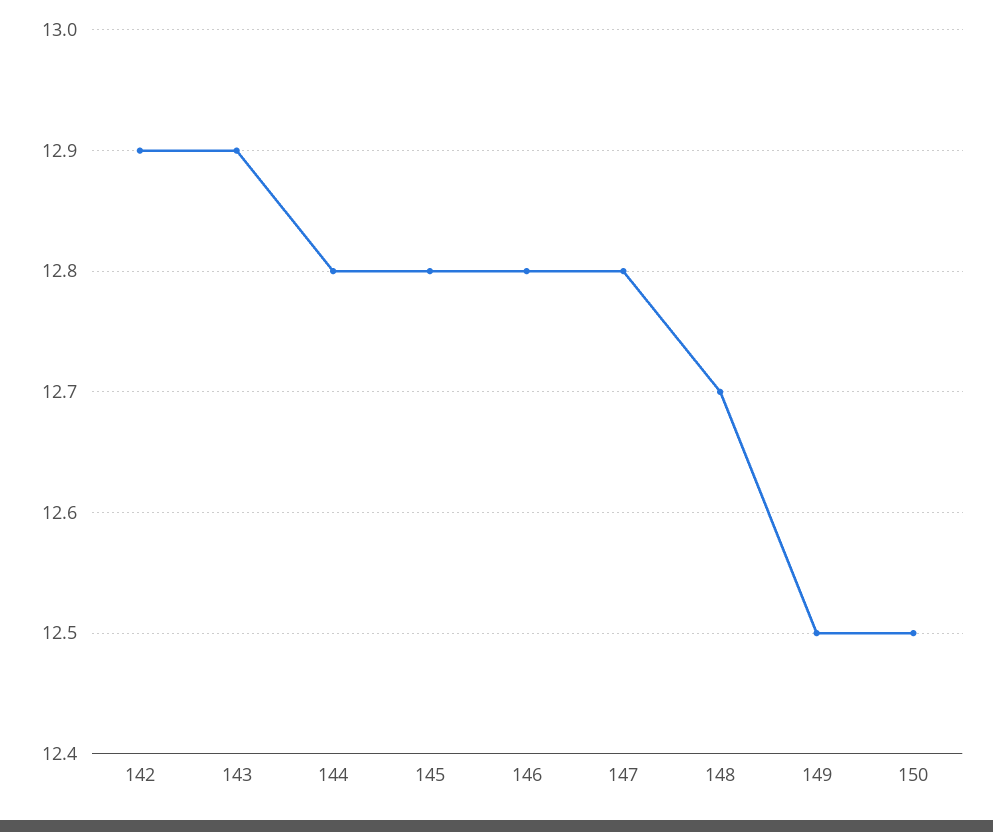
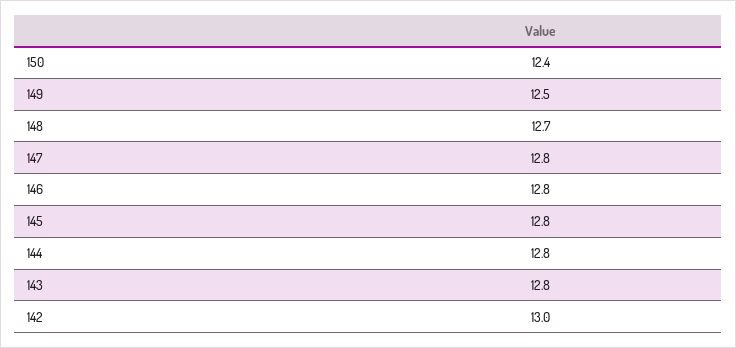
142: 12.9 -> 13
143: 12.9 -> 12.8
150: 12.5 -> 12.4

